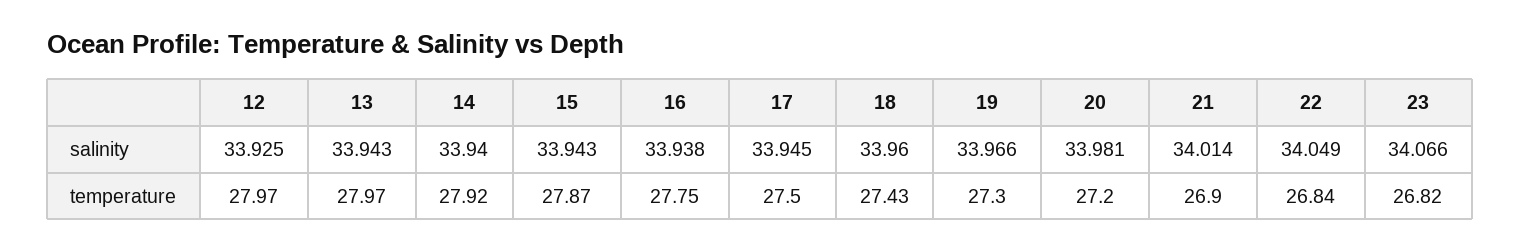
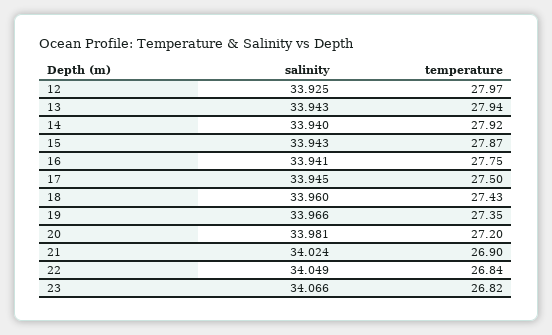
16, salinity: 33.938 -> 33.941
21, salinity: 34.014 -> 34.024
13, temperature: 27.97 -> 27.94
19, temperature: 27.3 -> 27.35

